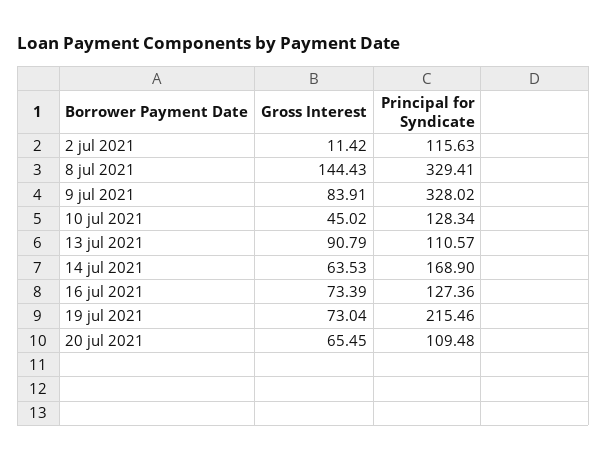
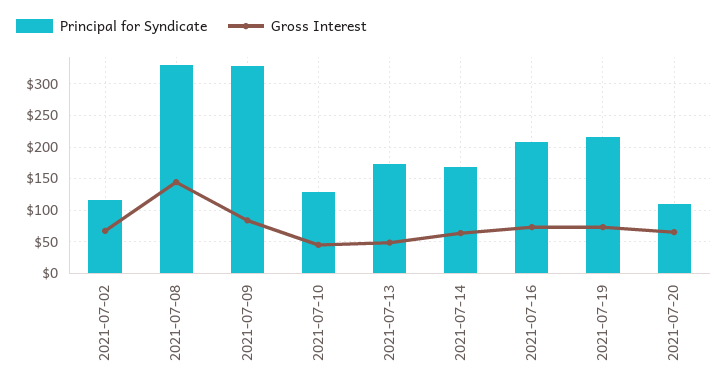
Gross Interest, 2 jul 2021: 11.42 -> 70
Gross Interest, 13 jul 2021: 90.79 -> 50
Principal for Syndicate, 13 jul 2021: 110.57 -> 170
Principal for Syndicate, 16 jul 2021: 127.36 -> 210

